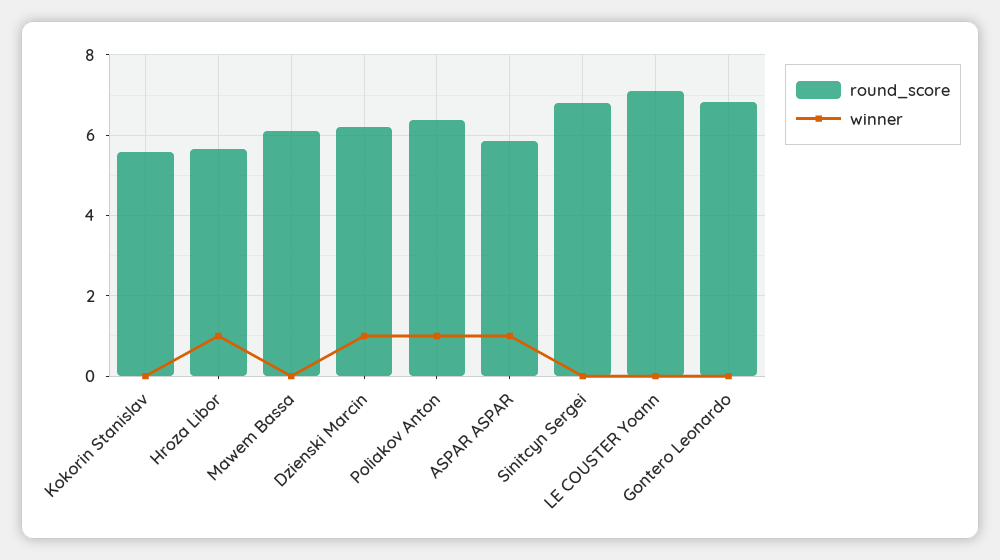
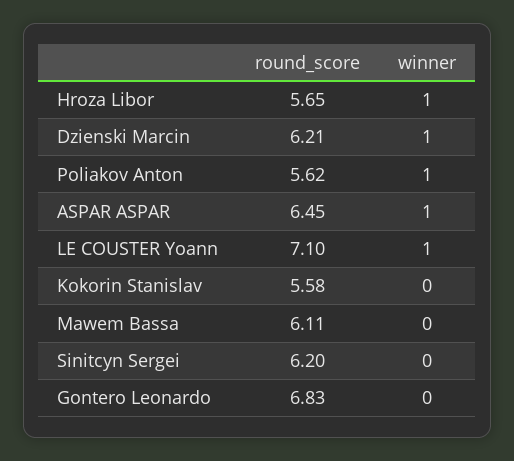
round_score, Poliakov Anton: 6.4 -> 5.62
round_score, ASPAR ASPAR: 5.8 -> 6.45
round_score, Sinitcyn Sergei: 6.8 -> 6.2
winner, LE COUSTER Yoann: 0 -> 1

